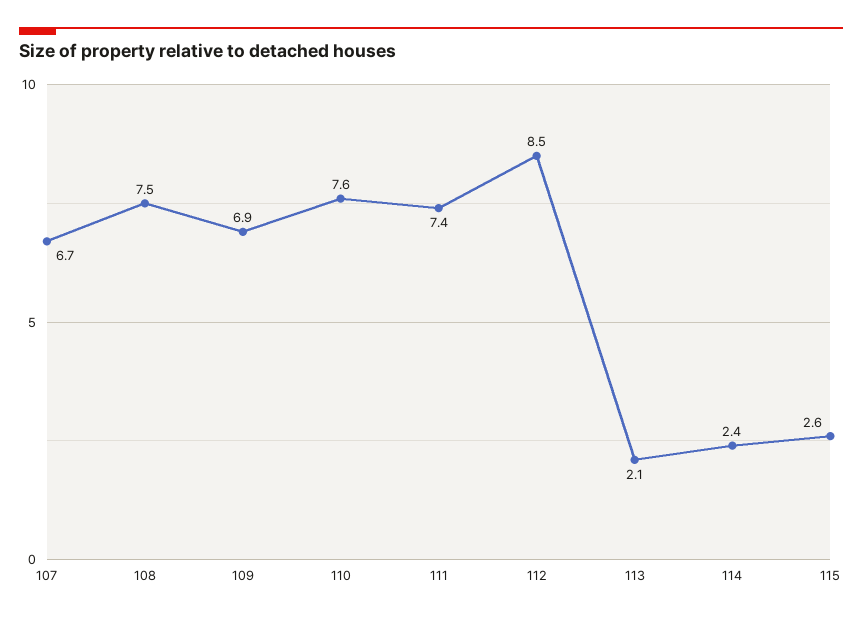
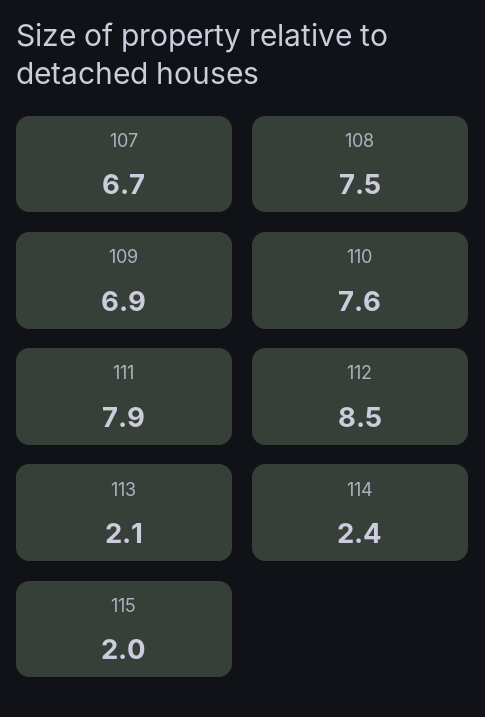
111: 7.4 -> 7.9
115: 2.6 -> 2

